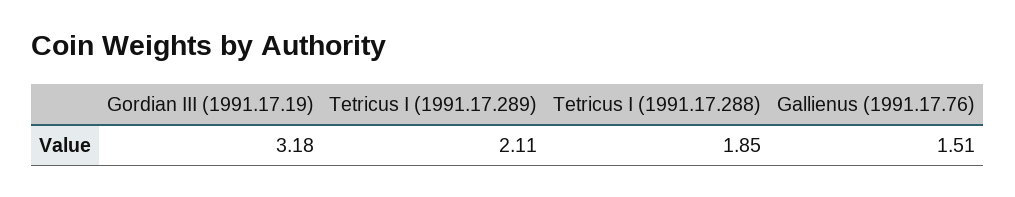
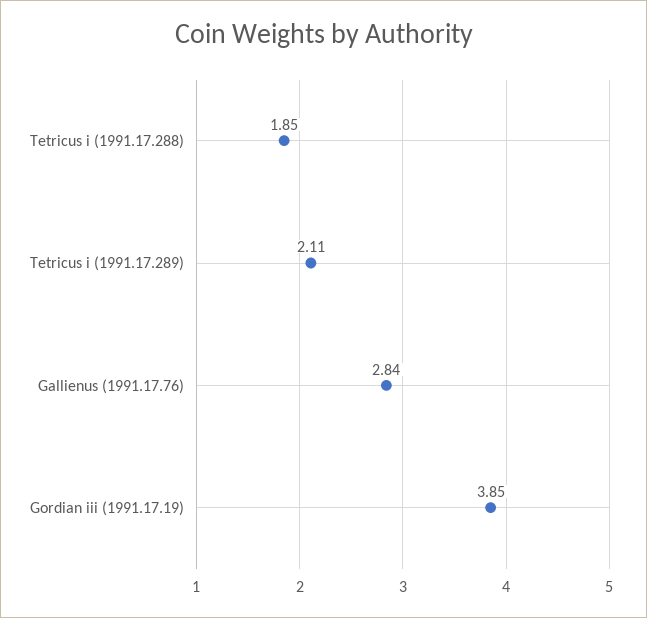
Gordian III (1991.17.19): 3.18 -> 3.85
Gallienus (1991.17.76): 1.51 -> 2.84

